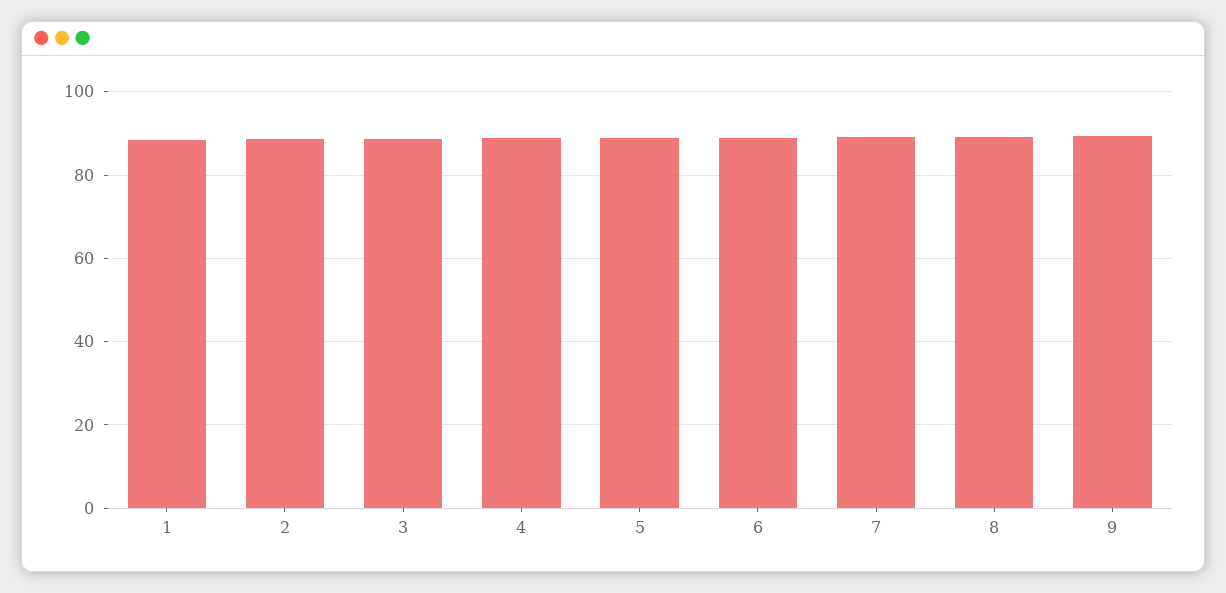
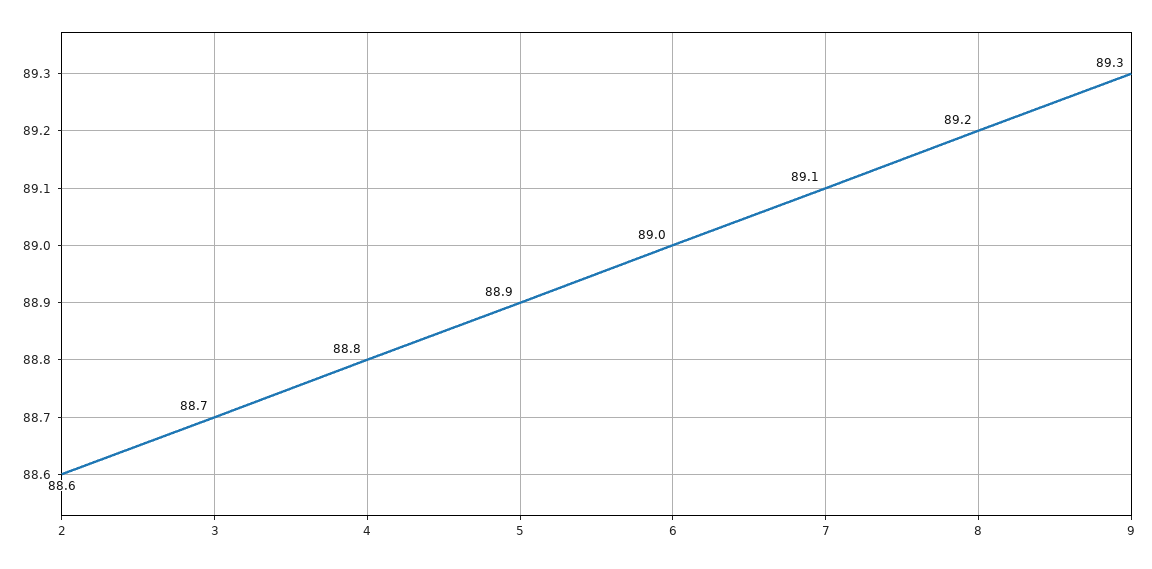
1: 88 -> none

